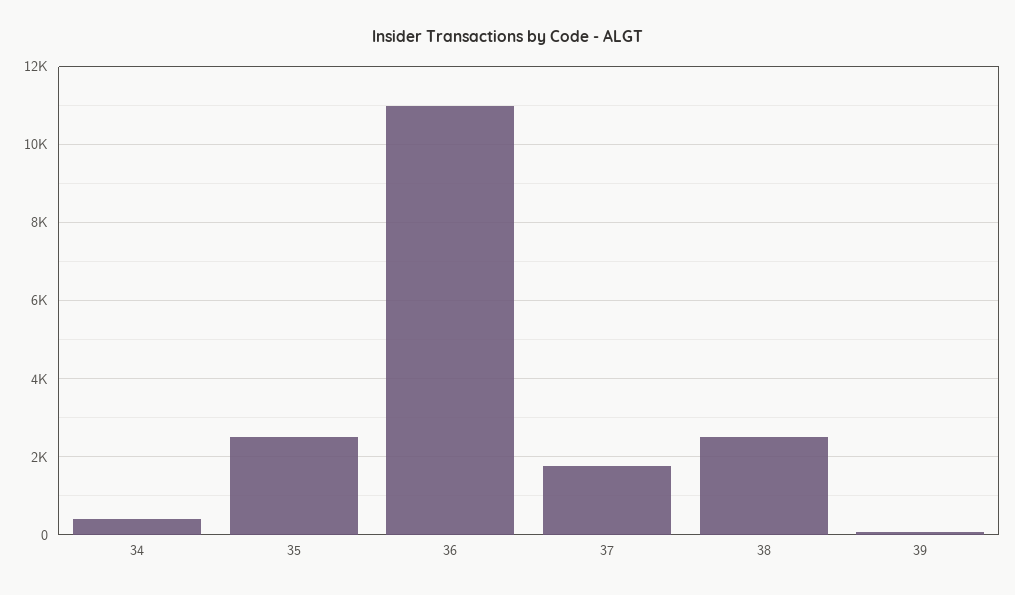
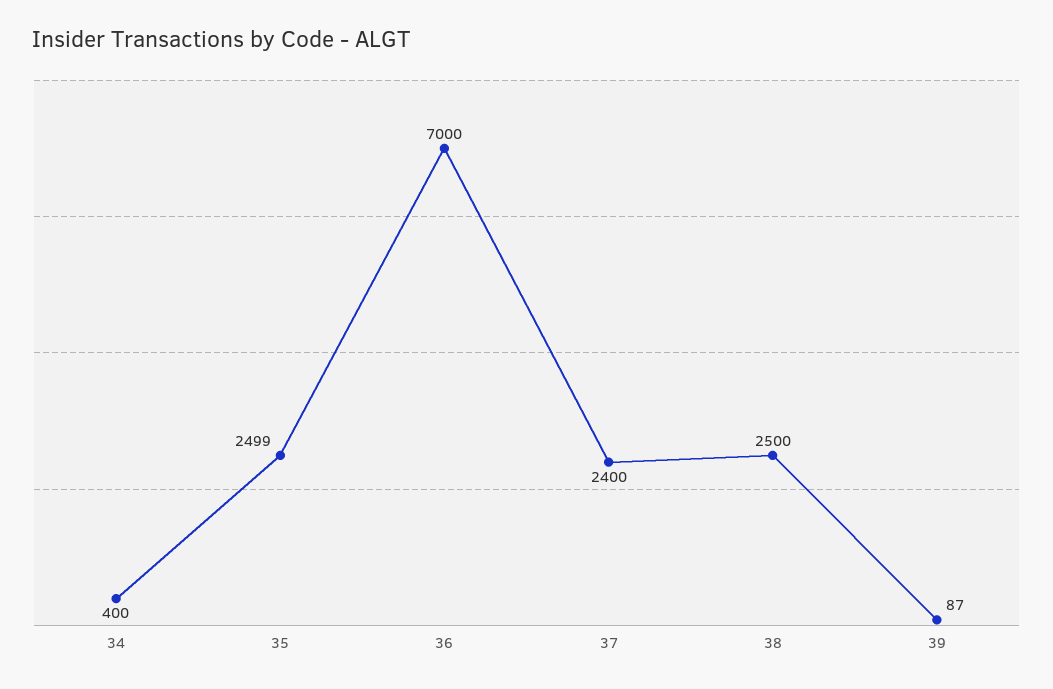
36: 11000 -> 7000
37: 1800 -> 2400

